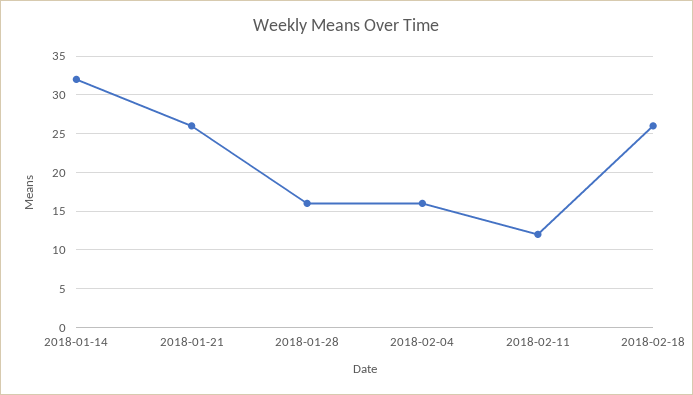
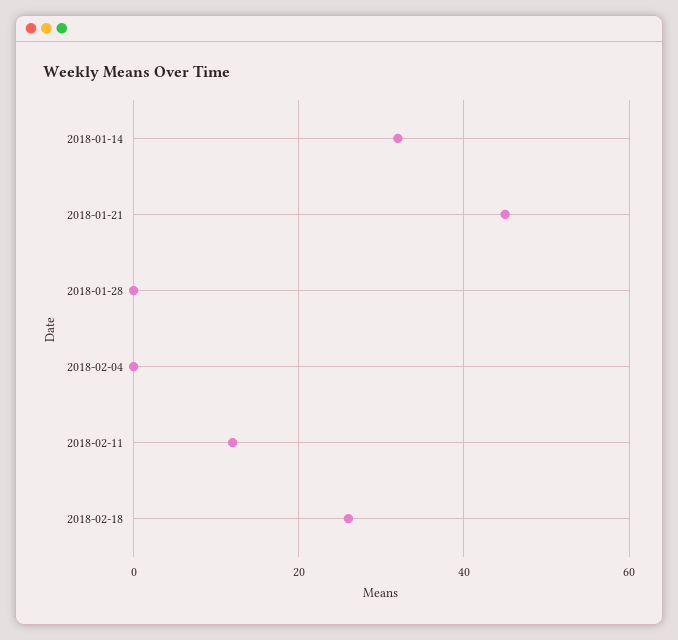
2018-01-21: 26 -> 45
2018-01-28: 16 -> 0
2018-02-04: 16 -> 0

